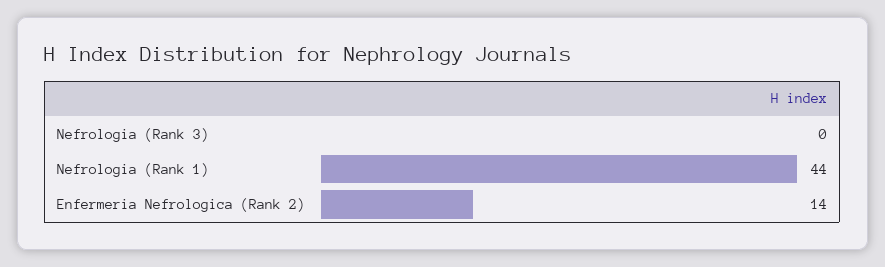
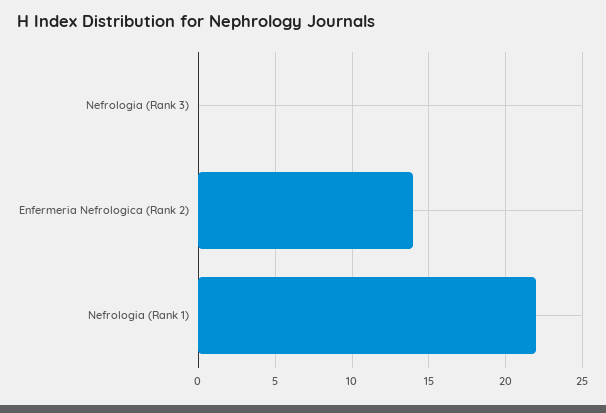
Nefrologia (Rank 1): 44 -> 22

